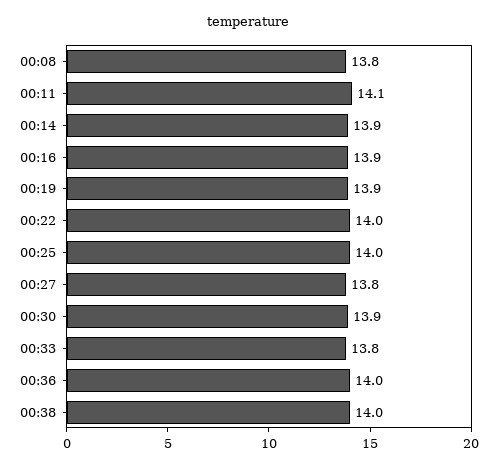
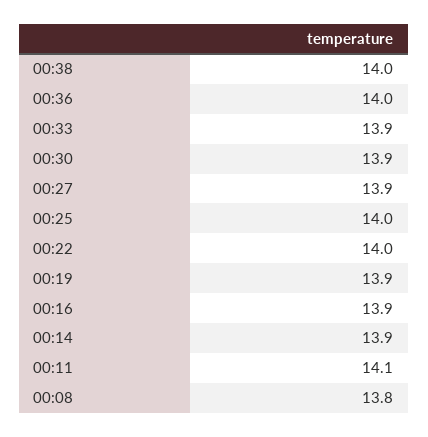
00:27: 13.8 -> 13.9
00:33: 13.8 -> 13.9

